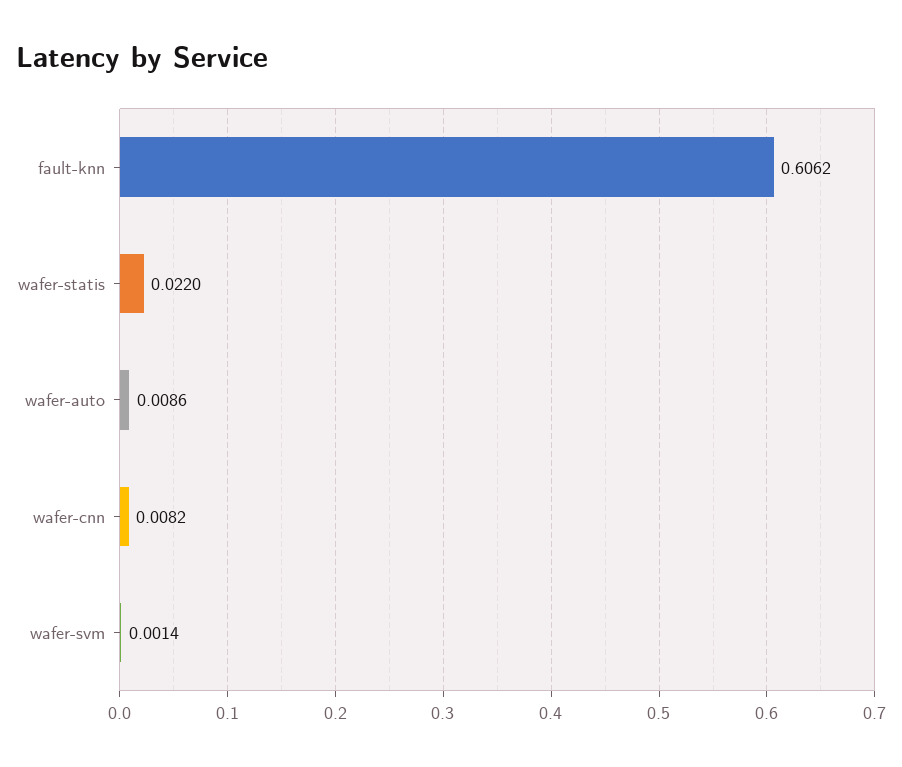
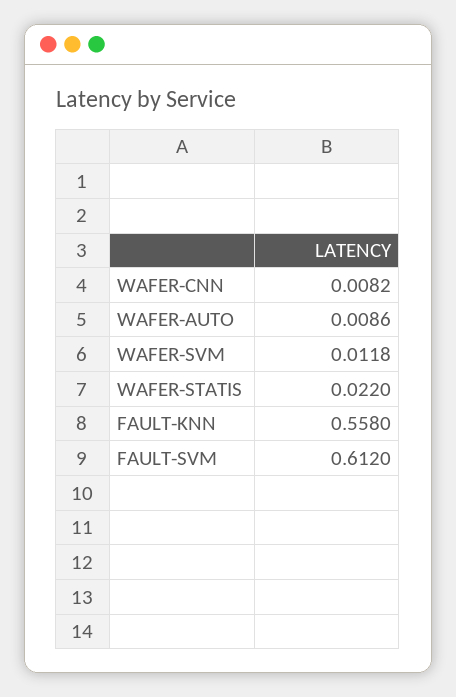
fault-knn: 0.6062 -> 0.558
wafer-svm: 0.0014 -> 0.0118
FAULT-SVM: none -> 0.612

